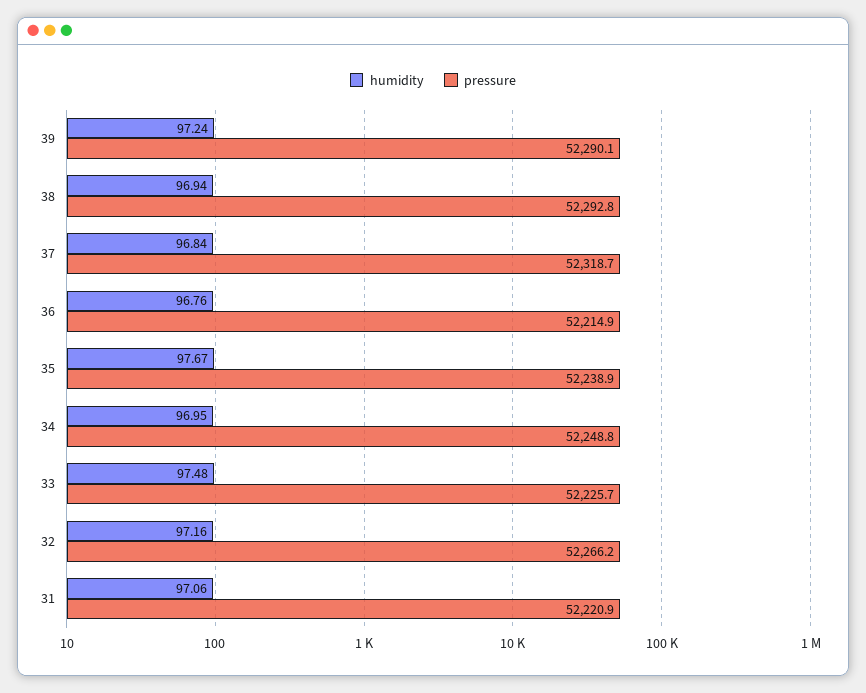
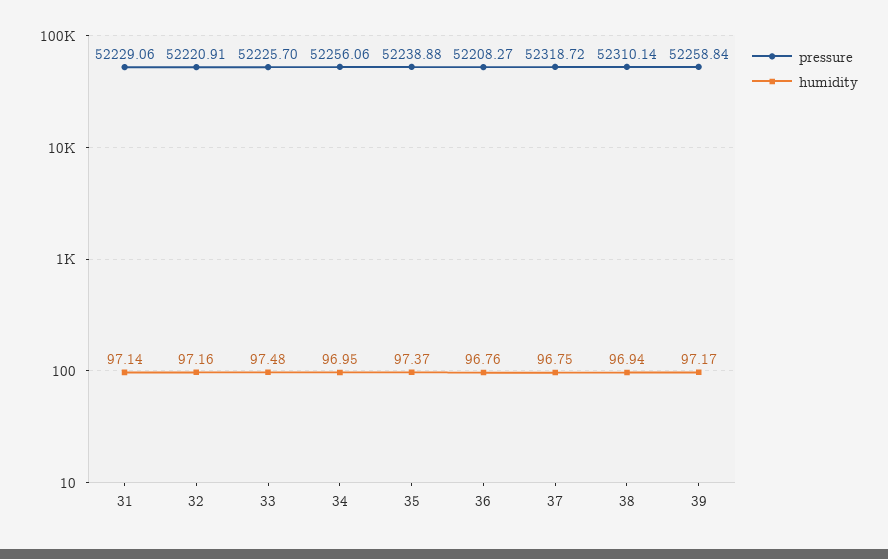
humidity, 39: 97.24 -> 97.17
pressure, 39: 52290.1 -> 52258.84
pressure, 38: 52292.8 -> 52310.14
humidity, 37: 96.84 -> 96.75
pressure, 36: 52214.9 -> 52208.27
humidity, 35: 97.67 -> 97.37
pressure, 34: 52248.8 -> 52256.06
pressure, 32: 52266.2 -> 52220.91
humidity, 31: 97.06 -> 97.14
pressure, 31: 52220.9 -> 52229.06

